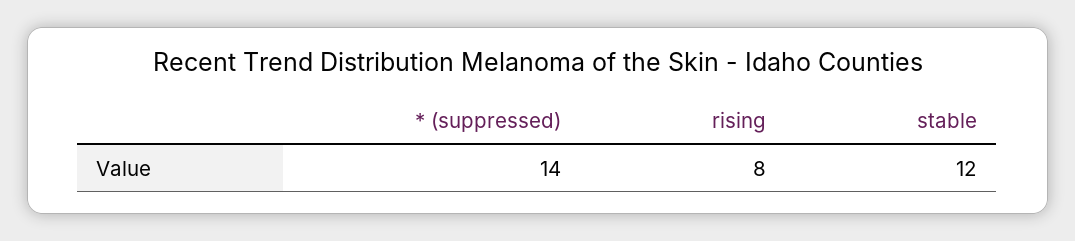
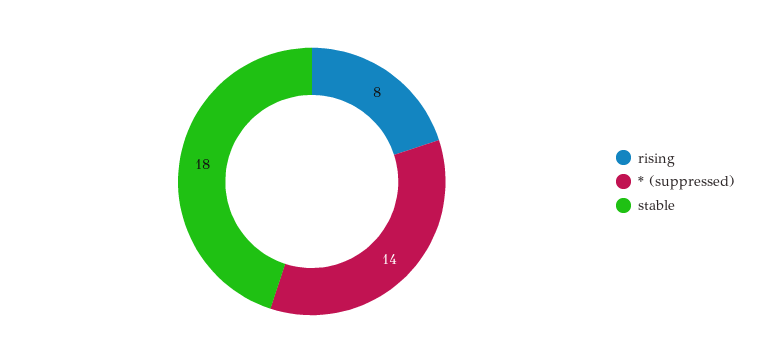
stable: 12 -> 18

